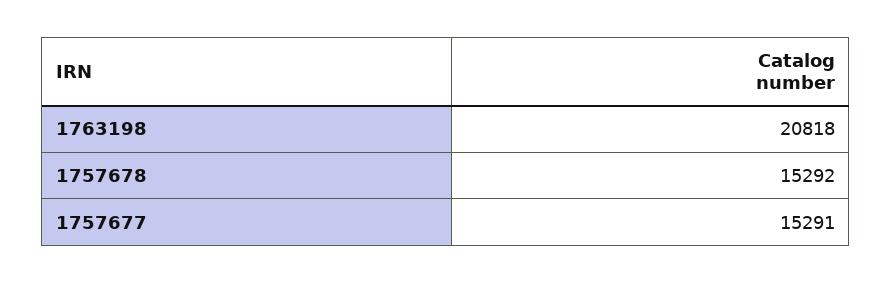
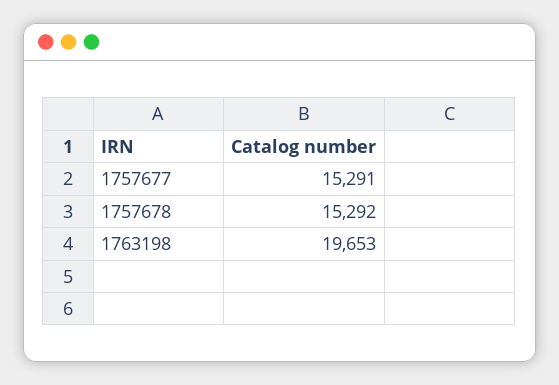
1763198: 20818 -> 19653

